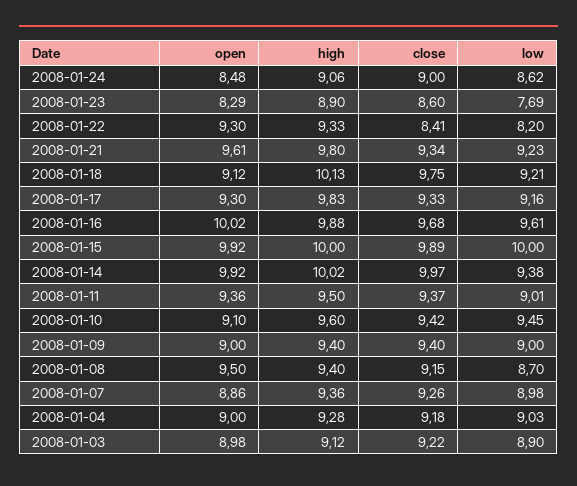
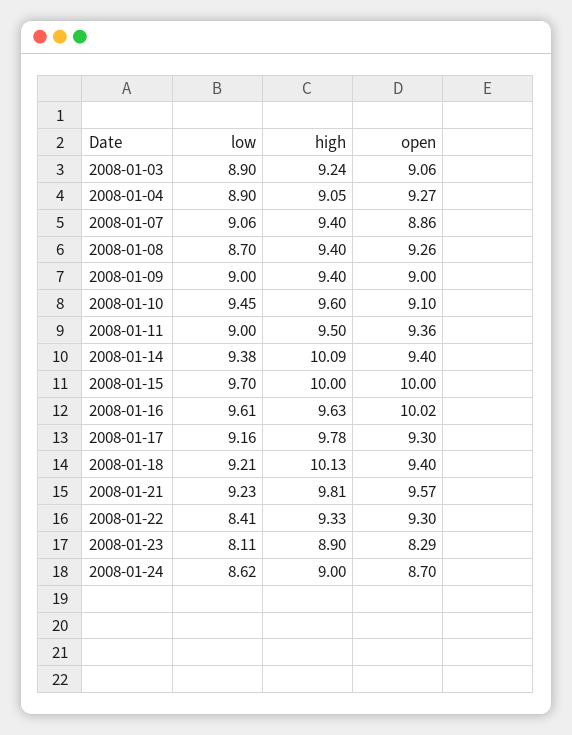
open, 2008-01-24: 8.48 -> 8.7
high, 2008-01-24: 9.06 -> 9
close, 2008-01-24: 9 -> none
close, 2008-01-23: 8.6 -> none
low, 2008-01-23: 7.69 -> 8.11
close, 2008-01-22: 8.41 -> none
low, 2008-01-22: 8.2 -> 8.41
open, 2008-01-21: 9.61 -> 9.57
high, 2008-01-21: 9.8 -> 9.81
close, 2008-01-21: 9.34 -> none
open, 2008-01-18: 9.12 -> 9.4
close, 2008-01-18: 9.75 -> none
high, 2008-01-17: 9.83 -> 9.78
close, 2008-01-17: 9.33 -> none
high, 2008-01-16: 9.88 -> 9.63
close, 2008-01-16: 9.68 -> none
open, 2008-01-15: 9.92 -> 10
close, 2008-01-15: 9.89 -> none
low, 2008-01-15: 10 -> 9.7
open, 2008-01-14: 9.92 -> 9.4
high, 2008-01-14: 10.02 -> 10.09
close, 2008-01-14: 9.97 -> none
close, 2008-01-11: 9.37 -> none
low, 2008-01-11: 9.01 -> 9
close, 2008-01-10: 9.42 -> none
close, 2008-01-09: 9.4 -> none
open, 2008-01-08: 9.5 -> 9.26
close, 2008-01-08: 9.15 -> none
high, 2008-01-07: 9.36 -> 9.4
close, 2008-01-07: 9.26 -> none
low, 2008-01-07: 8.98 -> 9.06
open, 2008-01-04: 9 -> 9.27
high, 2008-01-04: 9.28 -> 9.05
close, 2008-01-04: 9.18 -> none
low, 2008-01-04: 9.03 -> 8.9
open, 2008-01-03: 8.98 -> 9.06
high, 2008-01-03: 9.12 -> 9.24
close, 2008-01-03: 9.22 -> none

